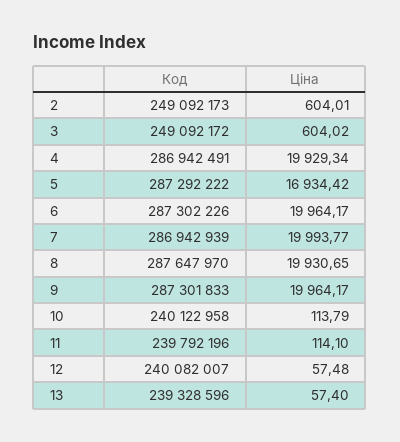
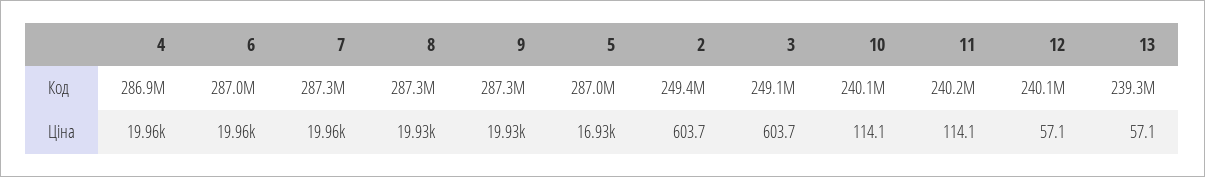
Код, 2: 249092173 -> 249400000
Ціна, 2: 604.01 -> 603.7
Ціна, 3: 604.02 -> 603.7
Ціна, 4: 19929.34 -> 19960
Код, 5: 287292222 -> 287000000
Код, 6: 287302226 -> 287000000
Код, 7: 286942939 -> 287300000
Ціна, 7: 19993.77 -> 19960
Код, 8: 287647970 -> 287300000
Ціна, 9: 19964.17 -> 19930
Ціна, 10: 113.79 -> 114.1
Код, 11: 239792196 -> 240200000
Ціна, 12: 57.48 -> 57.1
Ціна, 13: 57.4 -> 57.1

